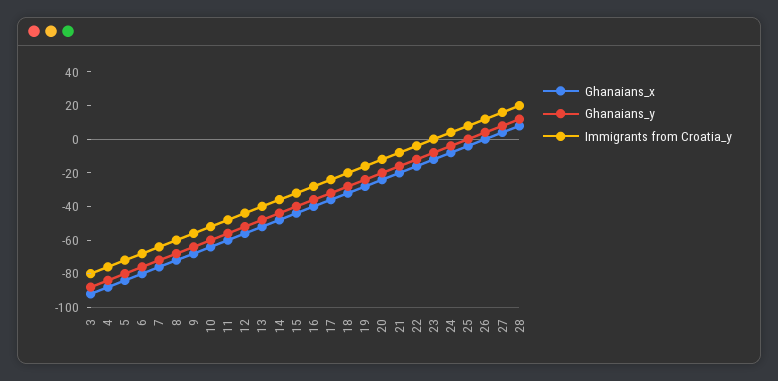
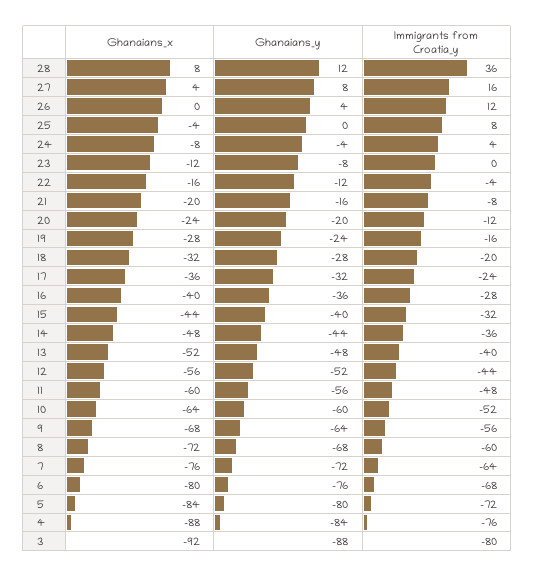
Immigrants from Croatia_y, 28: 20 -> 36

